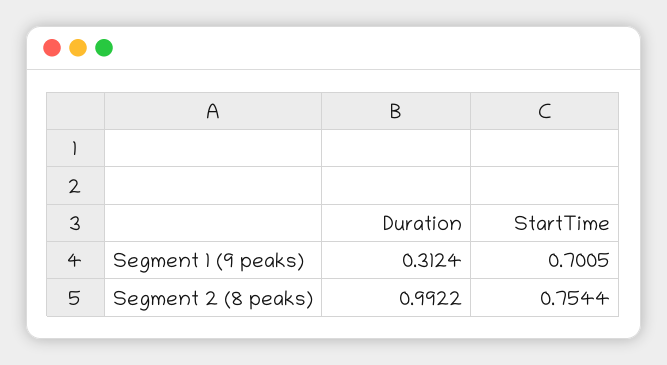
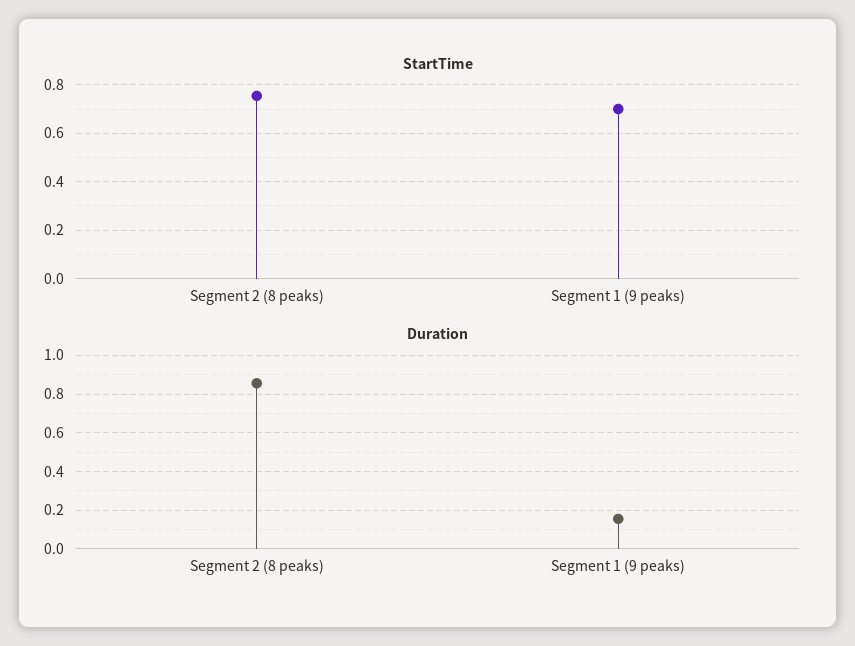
Duration, Segment 1 (9 peaks): 0.3124 -> 0.15
Duration, Segment 2 (8 peaks): 0.9922 -> 0.85

